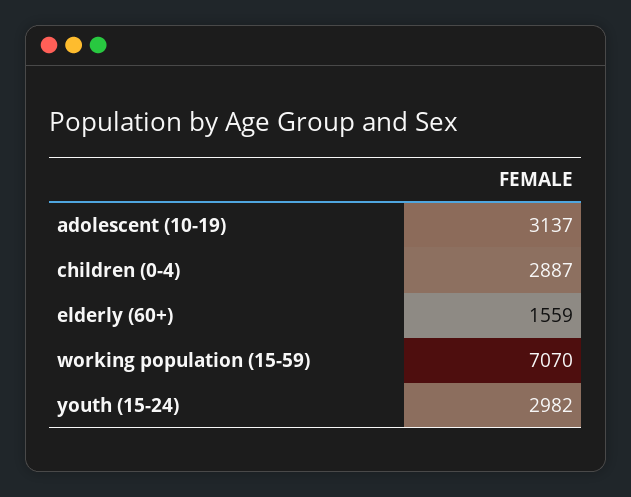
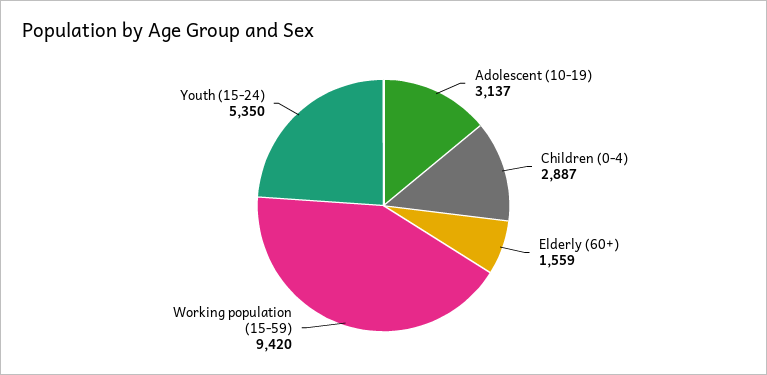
working population (15-59): 7070 -> 9420
youth (15-24): 2982 -> 5350

